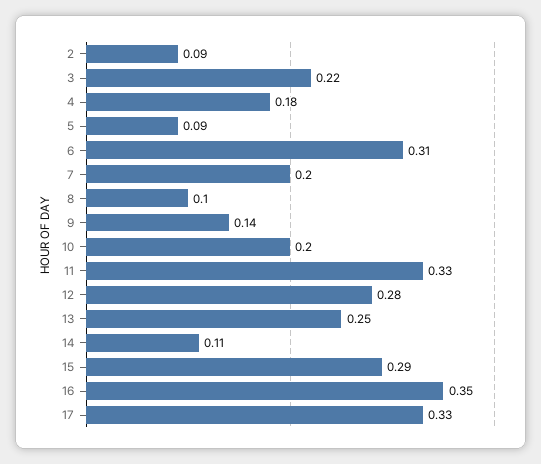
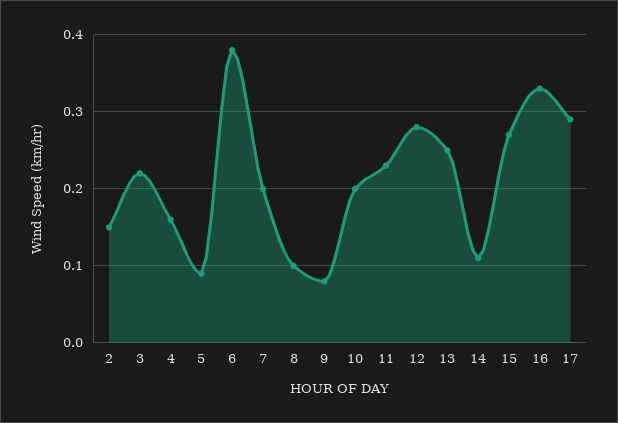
2: 0.09 -> 0.15
4: 0.18 -> 0.16
6: 0.31 -> 0.38
9: 0.14 -> 0.08
11: 0.33 -> 0.23
15: 0.29 -> 0.27
16: 0.35 -> 0.33
17: 0.33 -> 0.29

